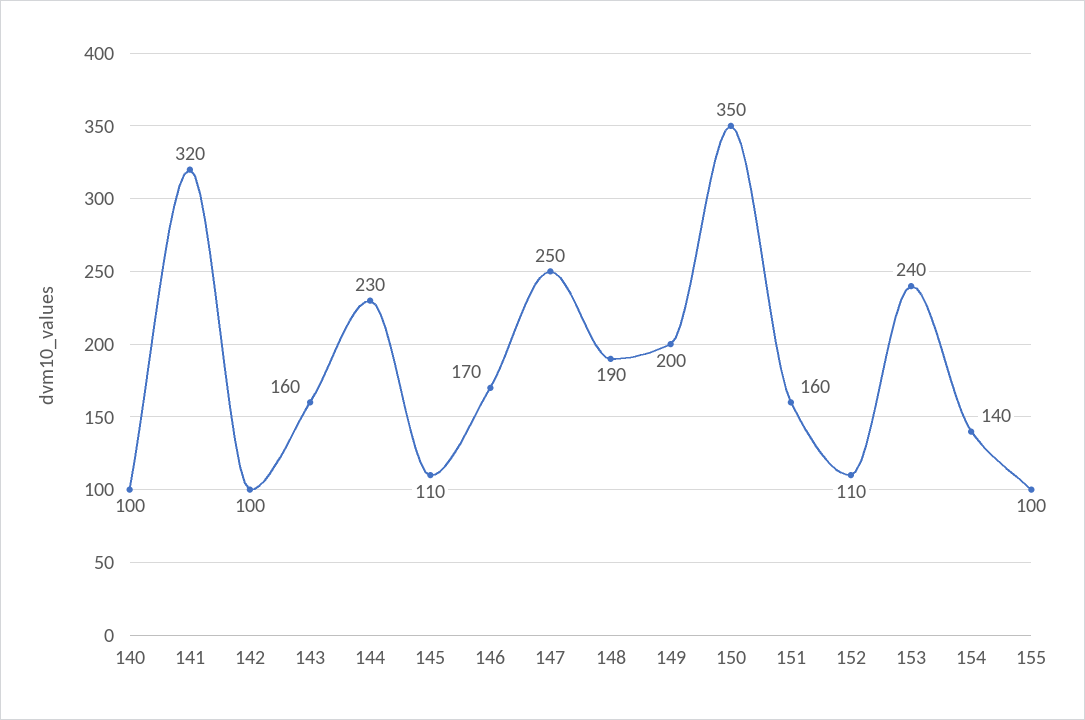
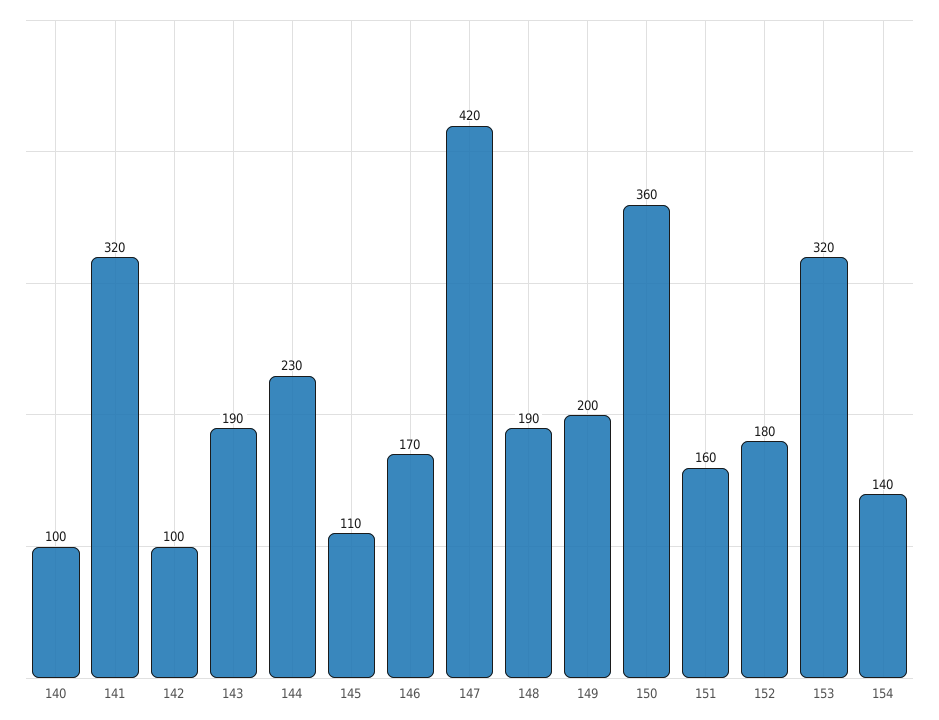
143: 160 -> 190
147: 250 -> 420
150: 350 -> 360
152: 110 -> 180
153: 240 -> 320
155: 100 -> none

